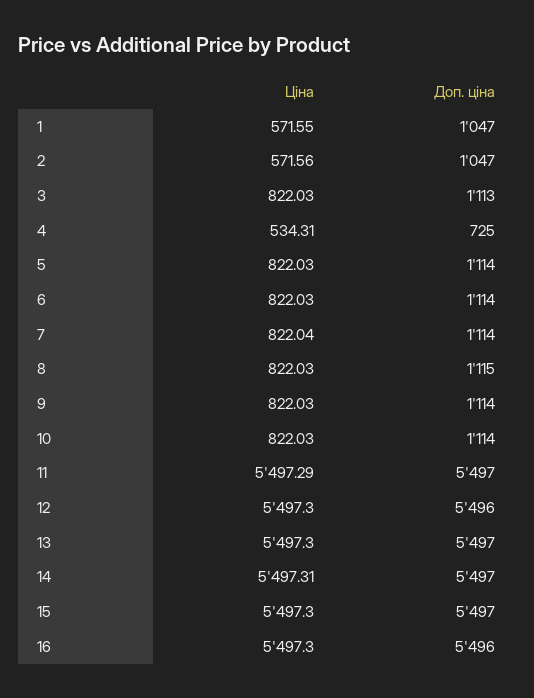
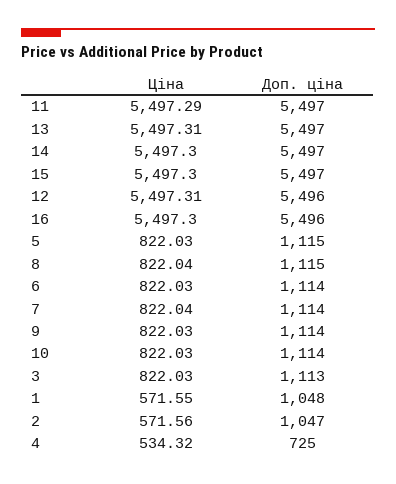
Доп. ціна, 1: 1047 -> 1048
Ціна, 4: 534.31 -> 534.32
Доп. ціна, 5: 1114 -> 1115
Ціна, 8: 822.03 -> 822.04
Ціна, 12: 5497.3 -> 5497.31
Ціна, 13: 5497.3 -> 5497.31
Ціна, 14: 5497.31 -> 5497.3

